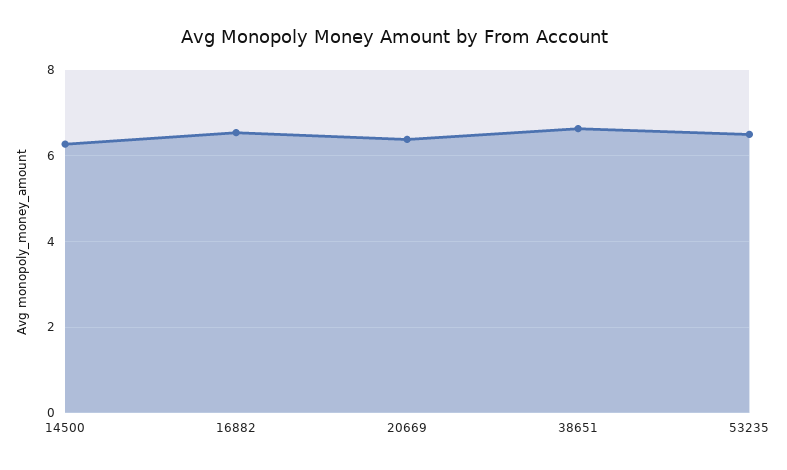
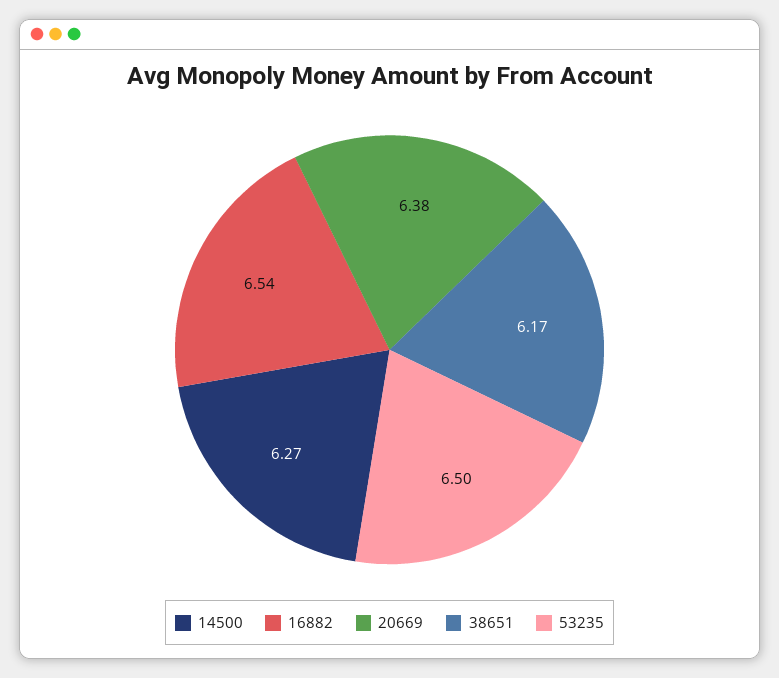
38651: 6.6 -> 6.17

